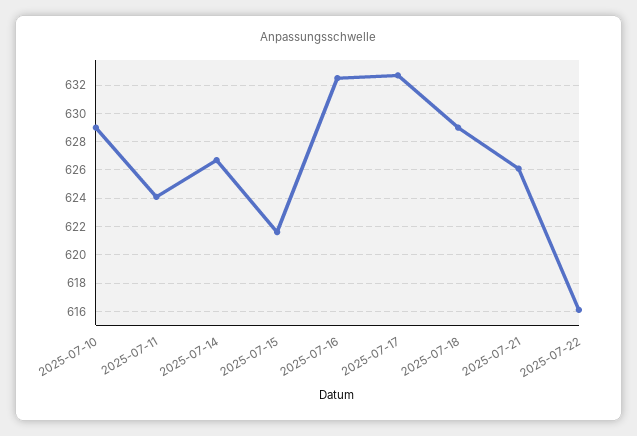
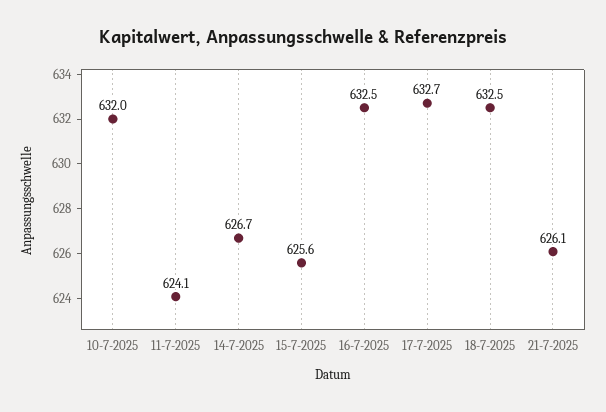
2025-07-10: 629 -> 632
2025-07-15: 621.5 -> 625.6
2025-07-18: 629 -> 632.5
2025-07-22: 616 -> none

